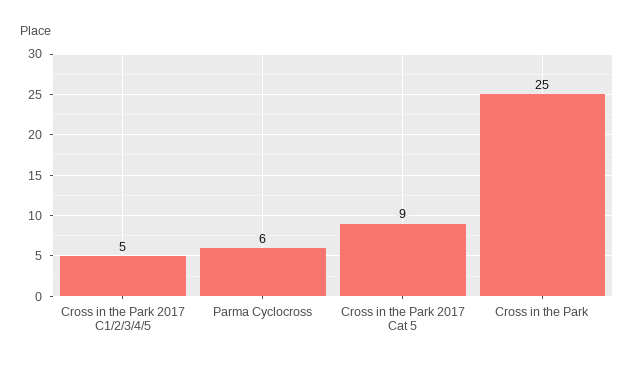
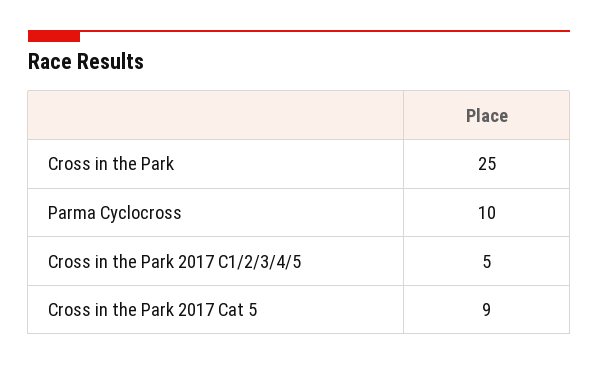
Parma Cyclocross: 6 -> 10

